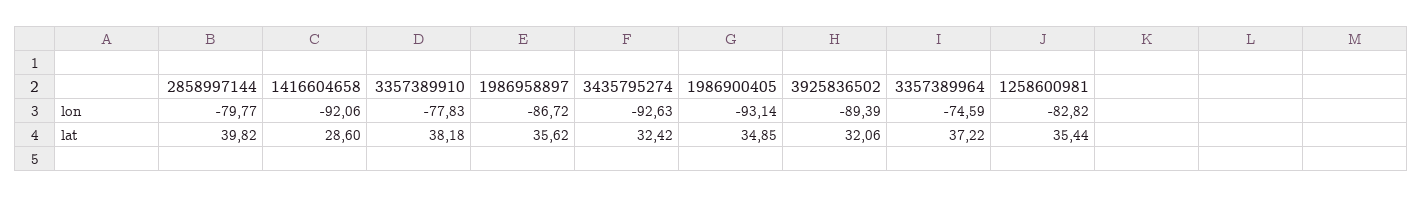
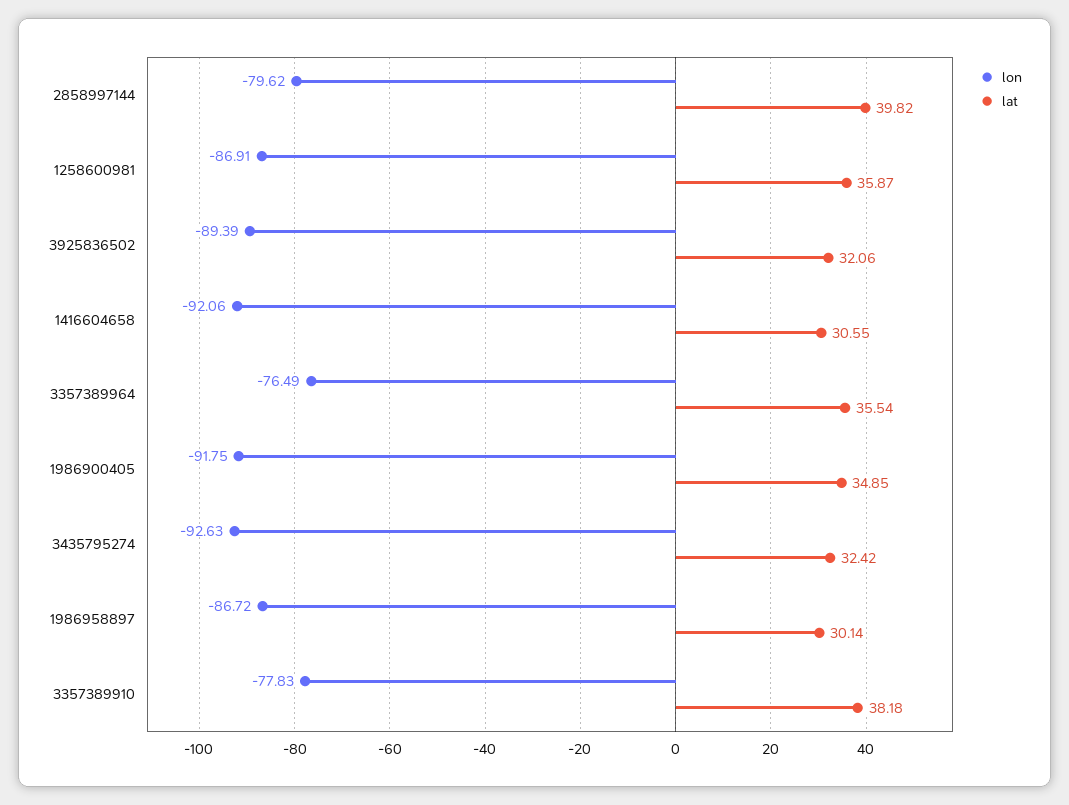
lon, 2858997144: -79.77 -> -79.62
lon, 1986900405: -93.14 -> -91.75
lon, 3357389964: -74.59 -> -76.49
lon, 1258600981: -82.82 -> -86.91
lat, 1416604658: 28.6 -> 30.55
lat, 1986958897: 35.62 -> 30.14
lat, 3357389964: 37.22 -> 35.54
lat, 1258600981: 35.44 -> 35.87

